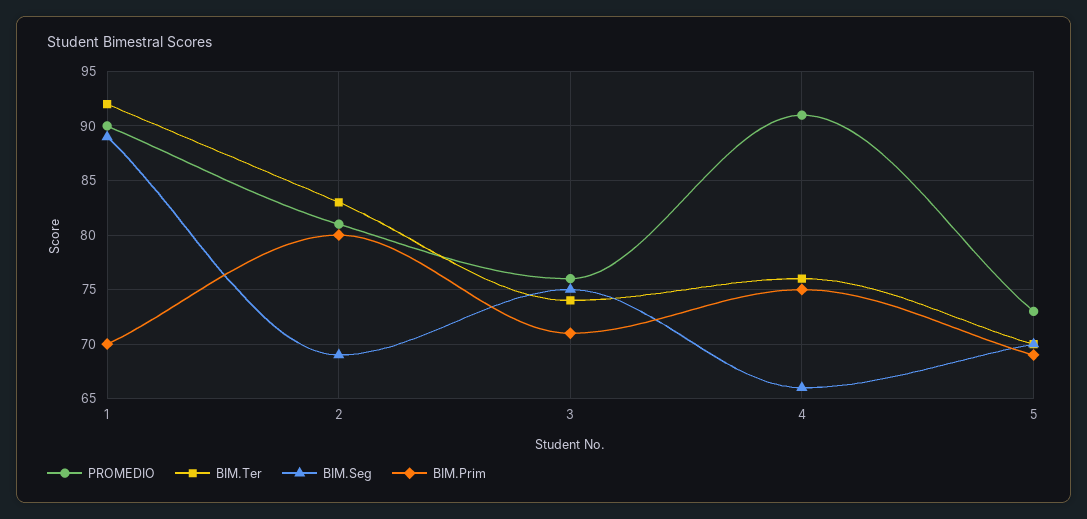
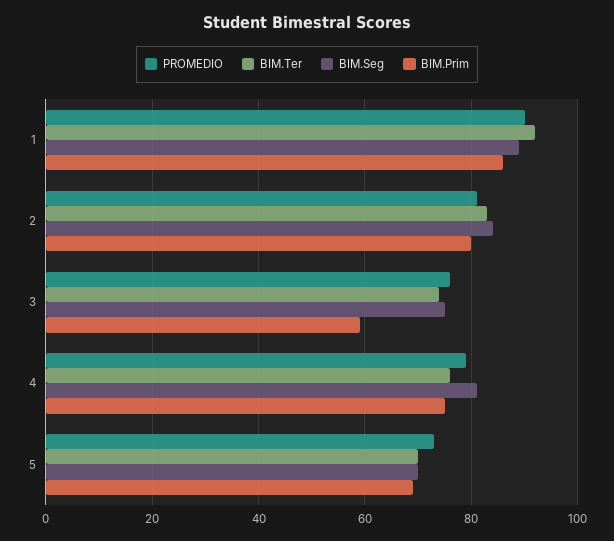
BIM.Prim, 1: 70 -> 85
BIM.Seg, 2: 69 -> 85
BIM.Prim, 3: 71 -> 60
PROMEDIO, 4: 91 -> 80
BIM.Seg, 4: 66 -> 80

